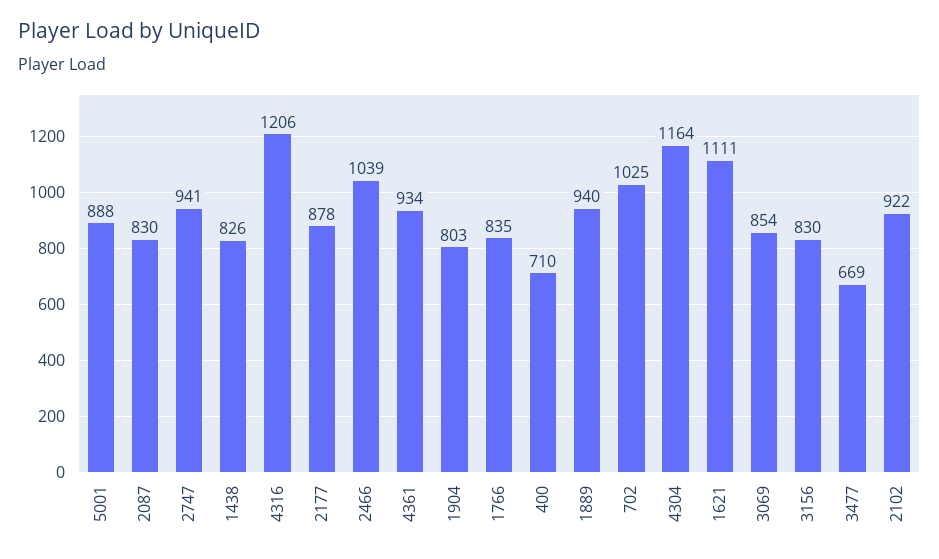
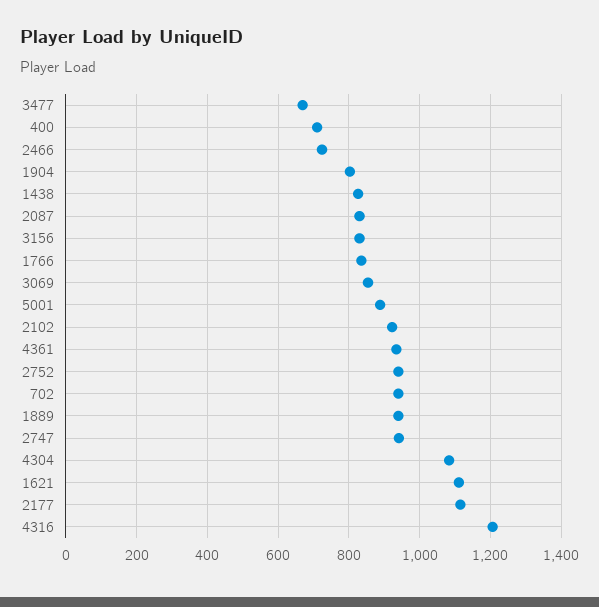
2177: 878 -> 1120
2466: 1039 -> 720
702: 1025 -> 940
4304: 1164 -> 1080
2752: none -> 940

